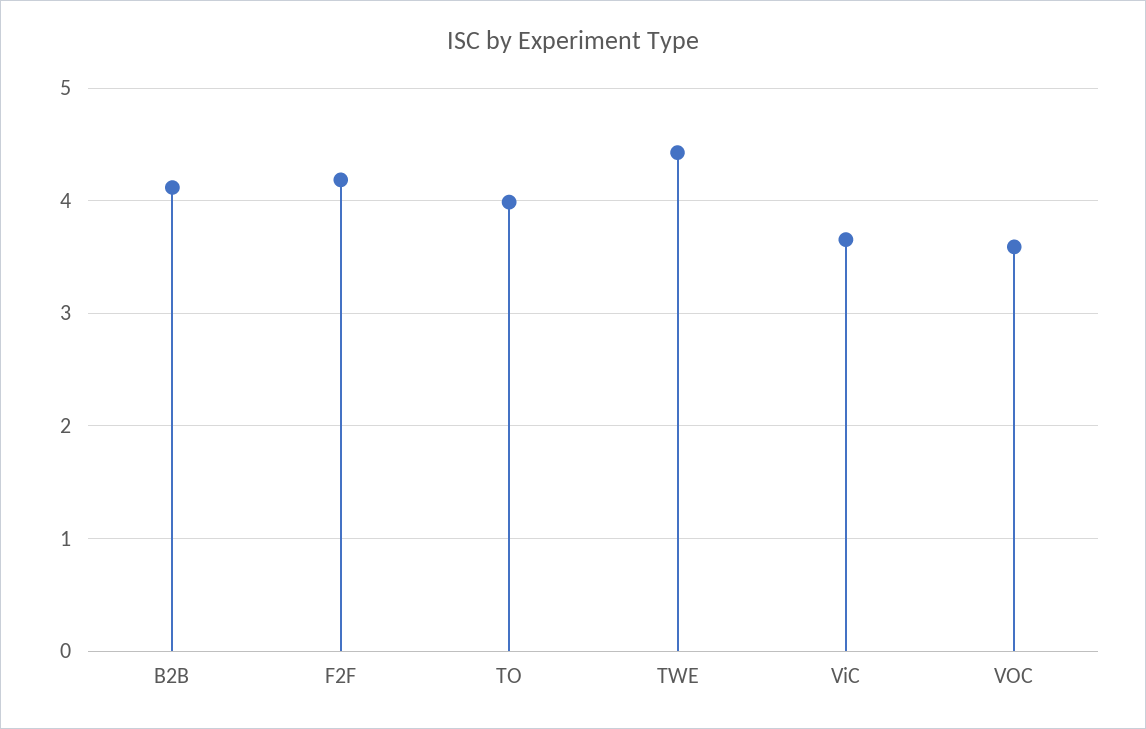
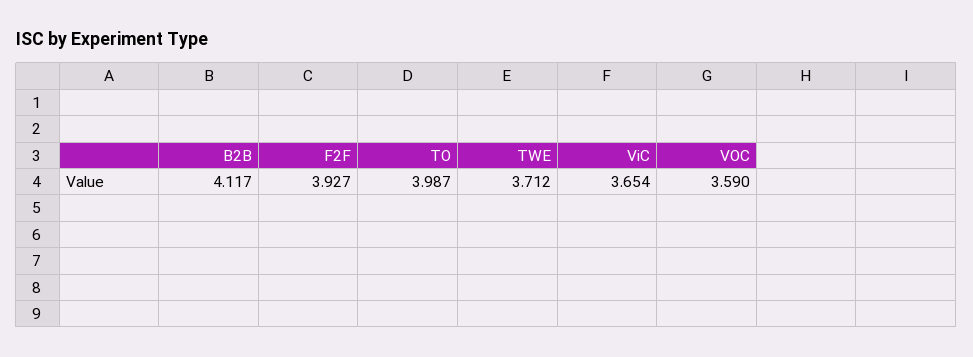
F2F: 4.2 -> 3.927
TWE: 4.4 -> 3.712

